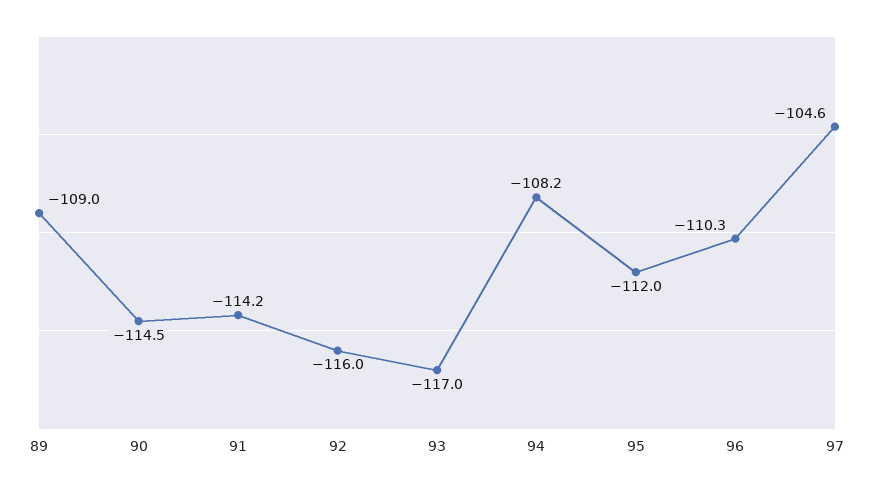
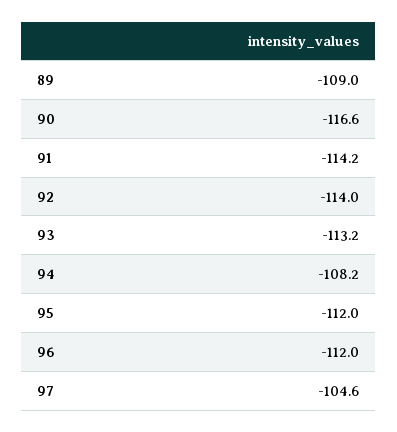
90: -114.5 -> -116.6
92: -116 -> -114
93: -117 -> -113.2
96: -110.3 -> -112

